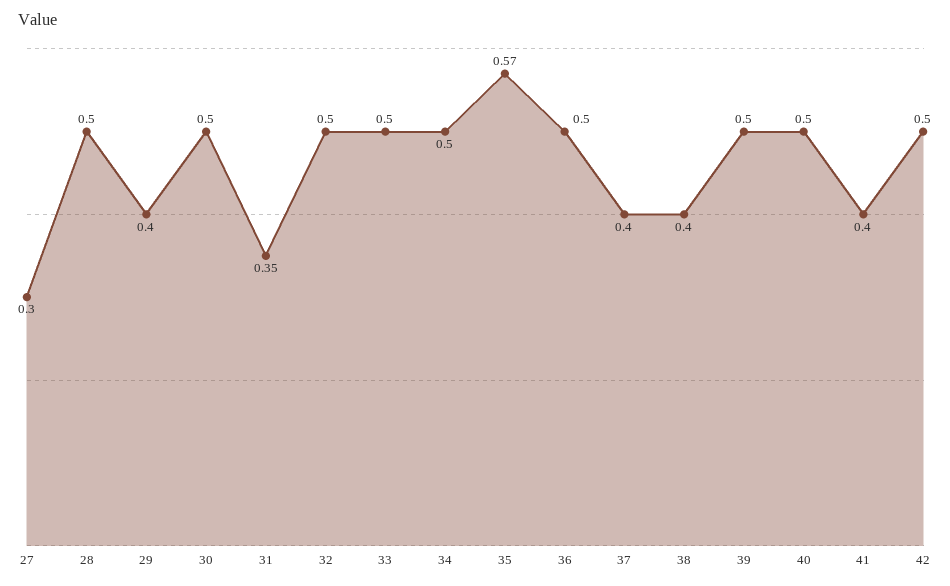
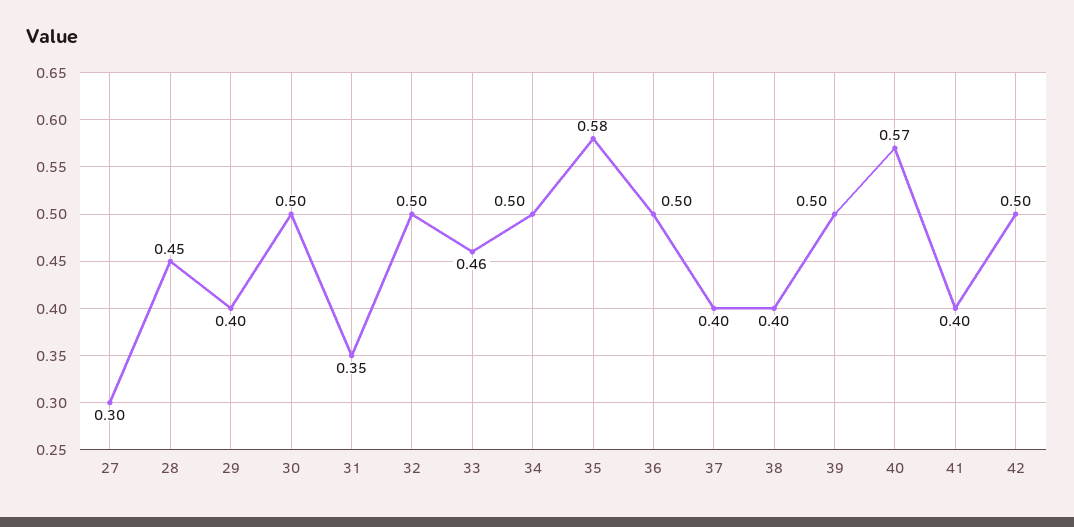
28: 0.5 -> 0.45
33: 0.5 -> 0.46
35: 0.57 -> 0.58
40: 0.5 -> 0.57

